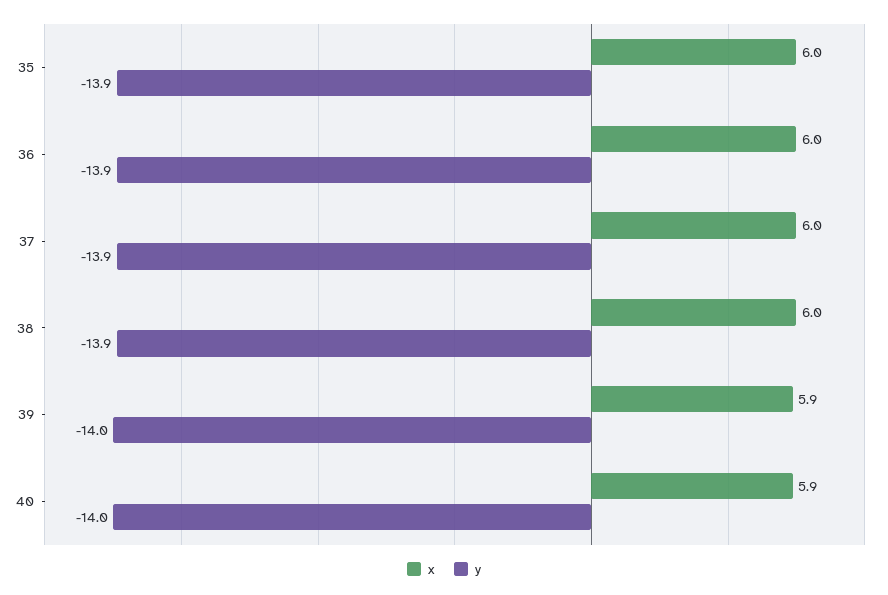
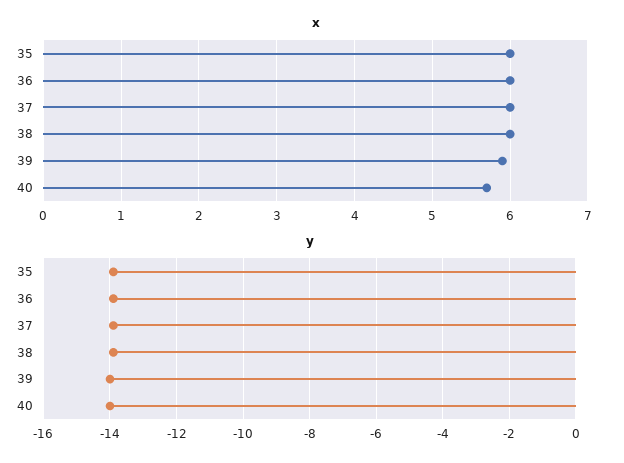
x, 40: 5.9 -> 5.7

